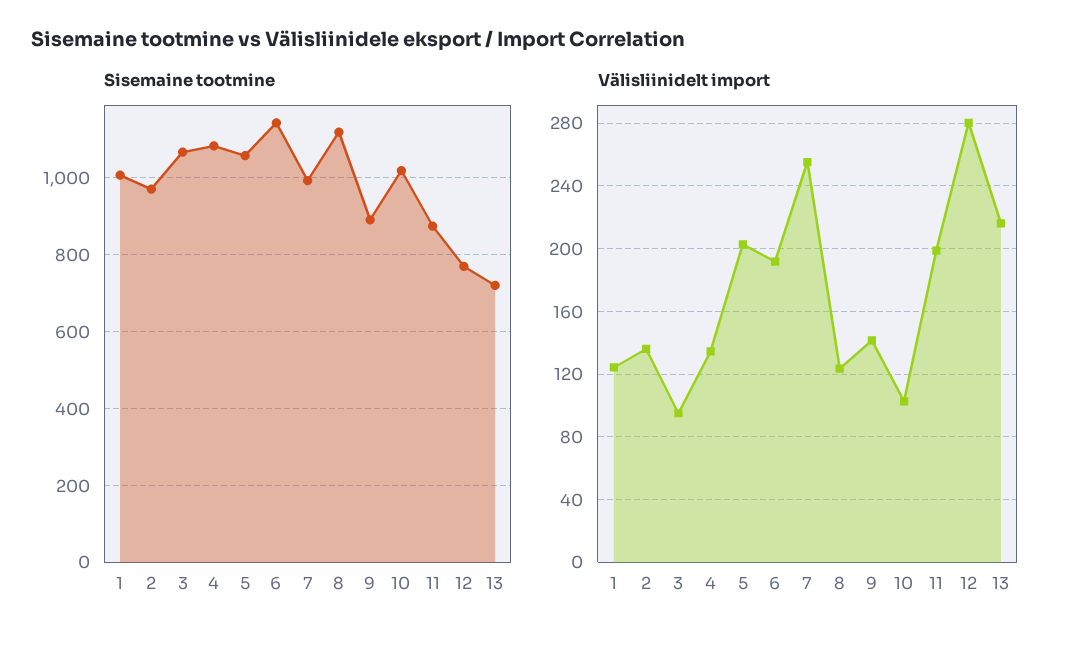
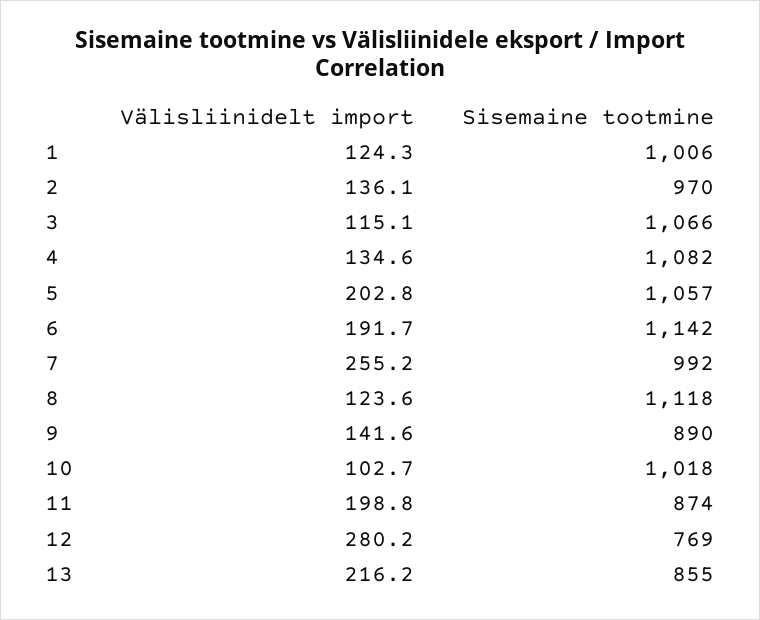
Sisemaine tootmine, 13: 720 -> 855
Välisliinidelt import, 3: 95 -> 115.1

